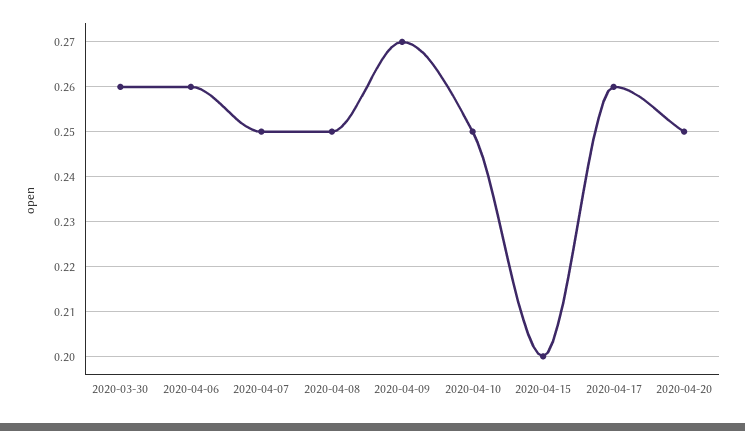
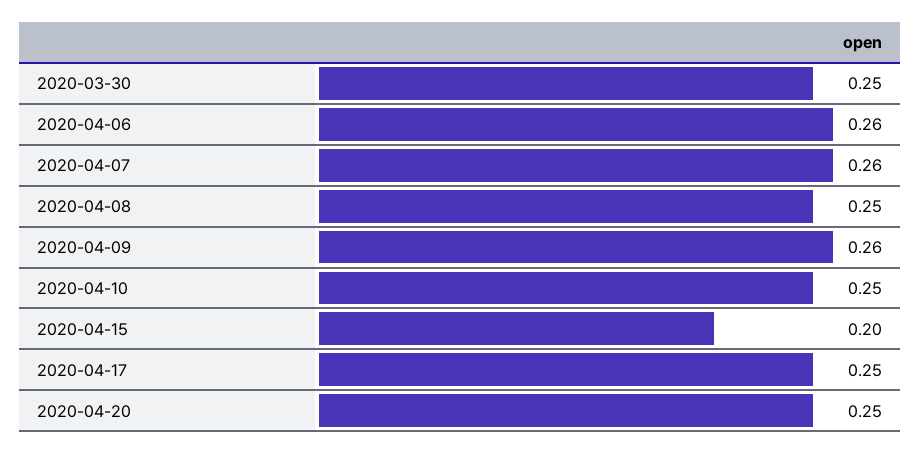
2020-03-30: 0.26 -> 0.25
2020-04-07: 0.25 -> 0.26
2020-04-09: 0.27 -> 0.26
2020-04-17: 0.26 -> 0.25

